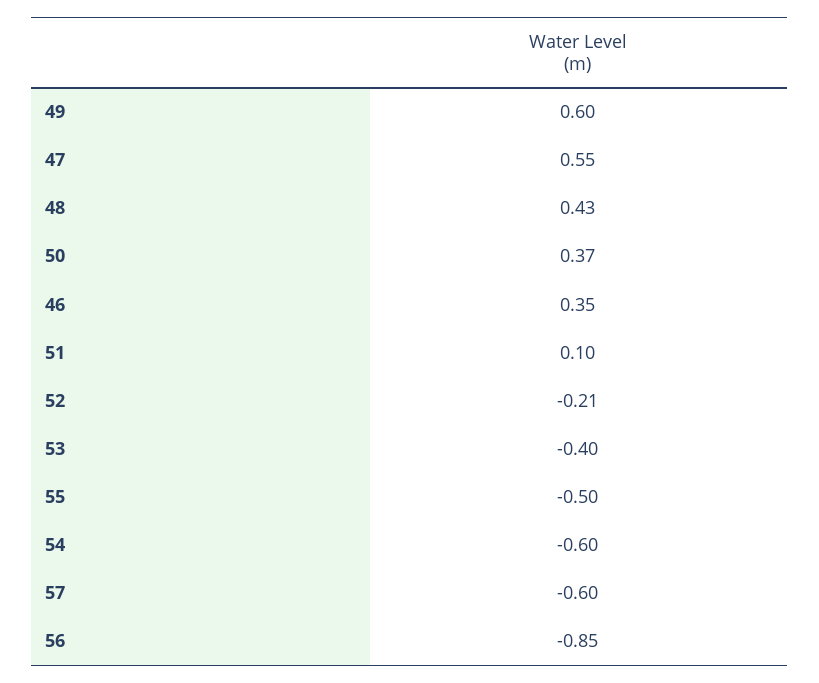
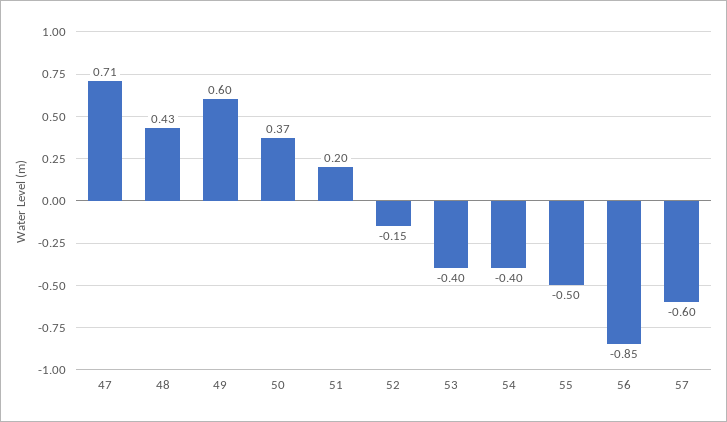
47: 0.55 -> 0.71
46: 0.35 -> none
51: 0.1 -> 0.2
52: -0.21 -> -0.15
54: -0.6 -> -0.4

